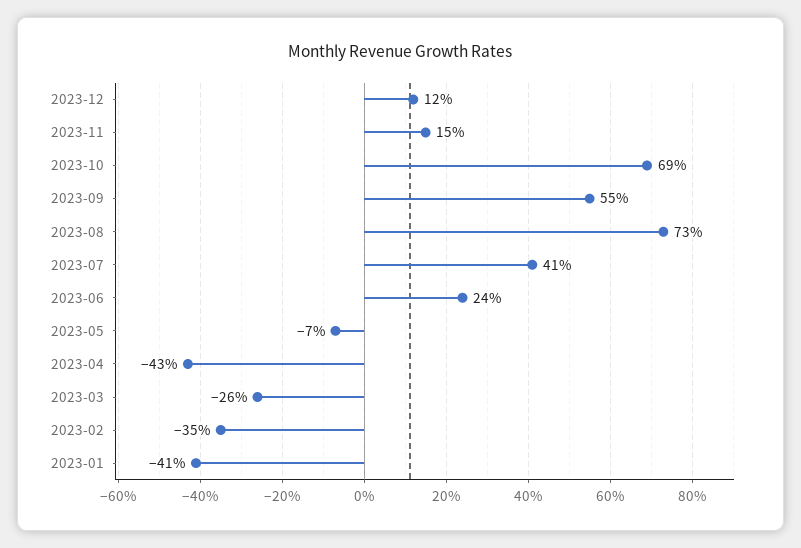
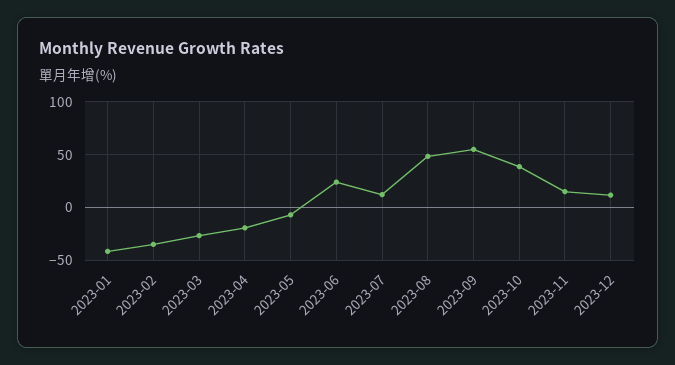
2023-10: 69 -> 40
2023-08: 73 -> 50
2023-07: 41 -> 10
2023-04: -43 -> -20

